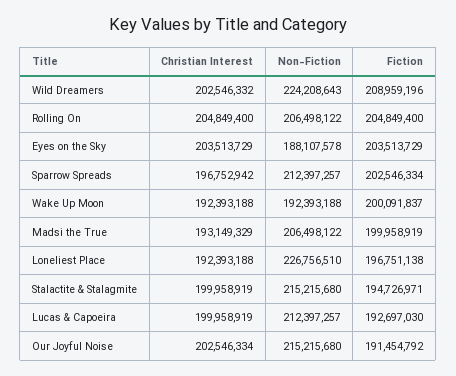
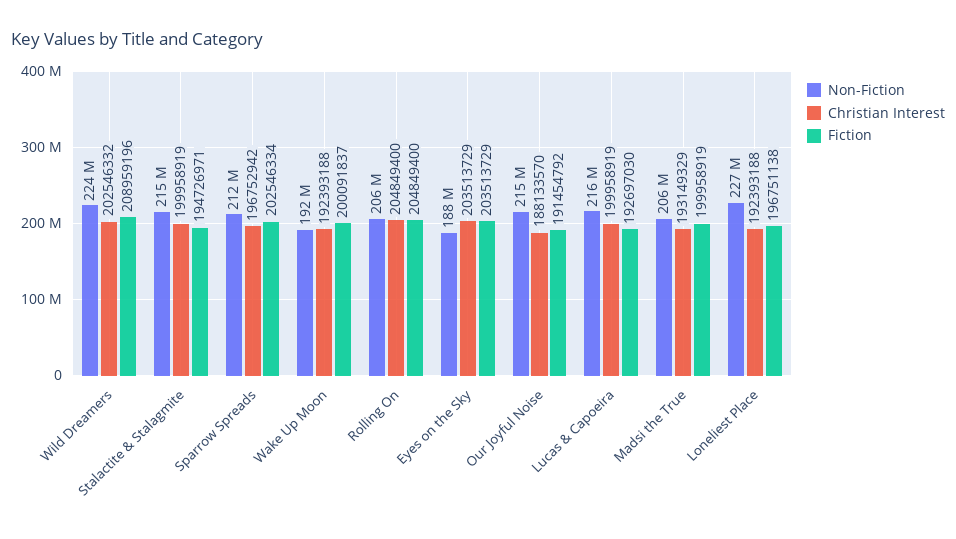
Non-Fiction, Lucas & Capoeira: 212397257 -> 216000000
Christian Interest, Our Joyful Noise: 202546334 -> 188133570

